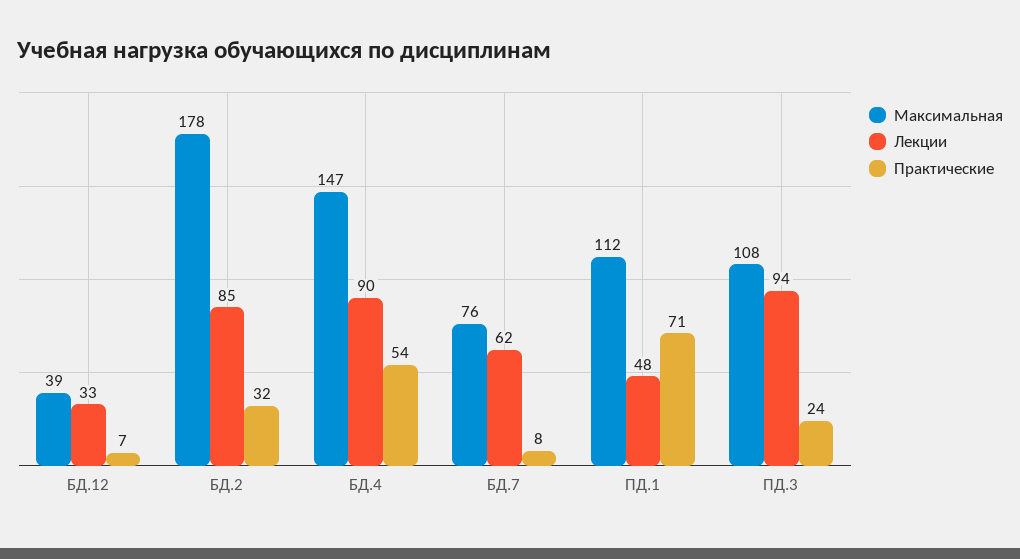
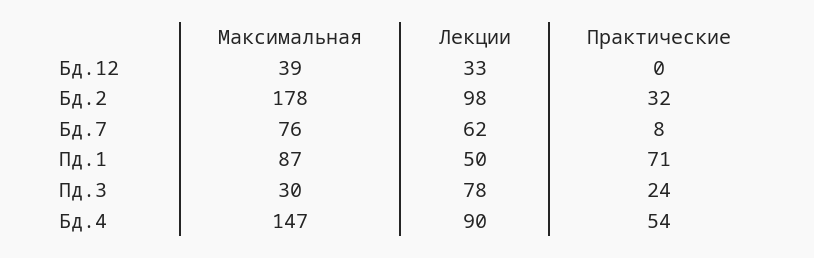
Практические, БД.12: 7 -> 0
Лекции, БД.2: 85 -> 98
Максимальная, ПД.1: 112 -> 87
Лекции, ПД.1: 48 -> 50
Максимальная, ПД.3: 108 -> 30
Лекции, ПД.3: 94 -> 78

